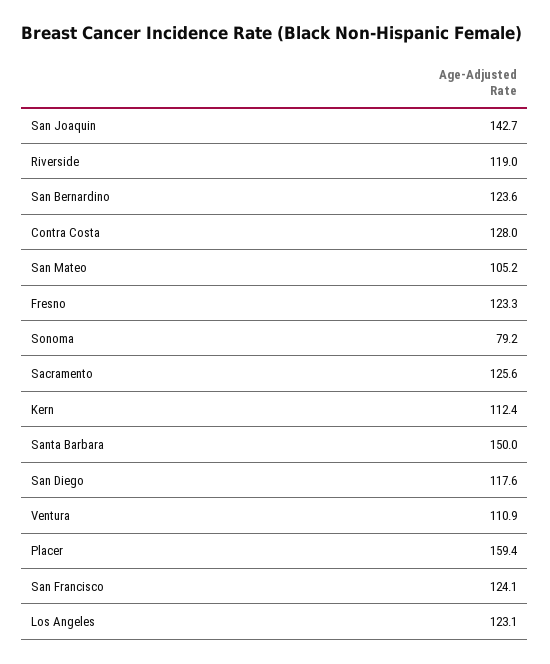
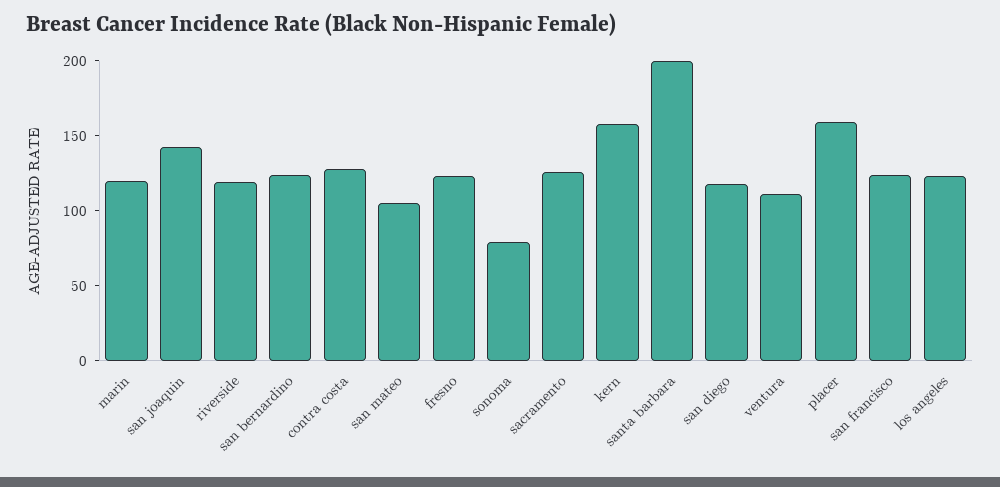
Kern: 112.4 -> 160
Santa Barbara: 150 -> 200
marin: none -> 120

